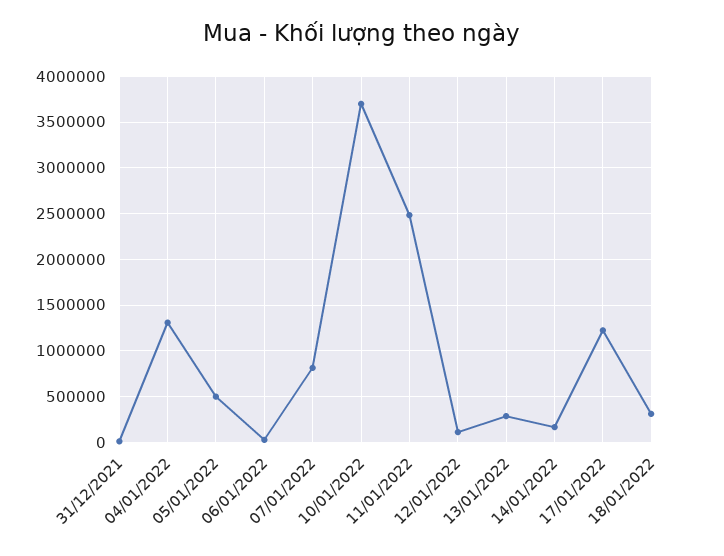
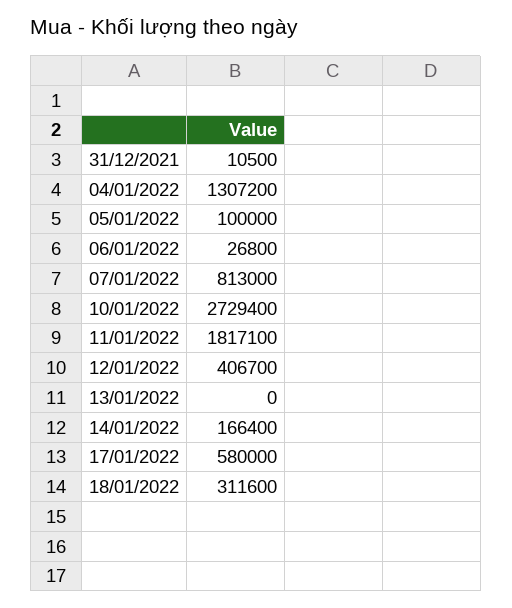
05/01/2022: 500000 -> 100000
10/01/2022: 3700000 -> 2729400
11/01/2022: 2500000 -> 1817100
12/01/2022: 100000 -> 406700
13/01/2022: 300000 -> 0
17/01/2022: 1200000 -> 580000

